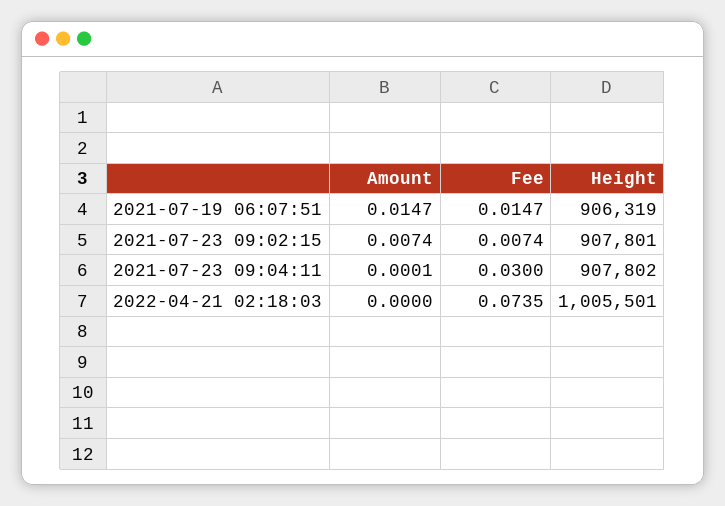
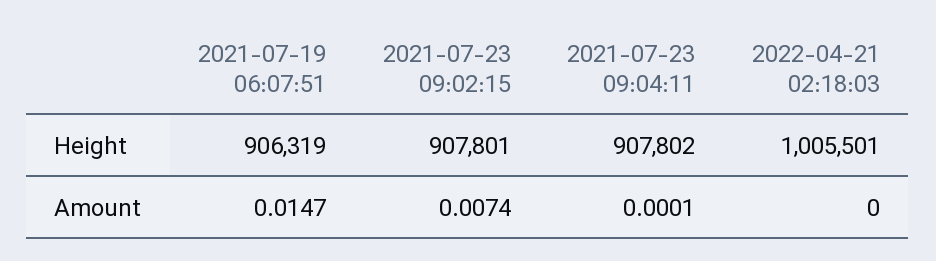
Fee, 2021-07-19 06:07:51: 0.0147 -> none
Fee, 2021-07-23 09:02:15: 0.0074 -> none
Fee, 2021-07-23 09:04:11: 0.03 -> none
Fee, 2022-04-21 02:18:03: 0.0735 -> none

